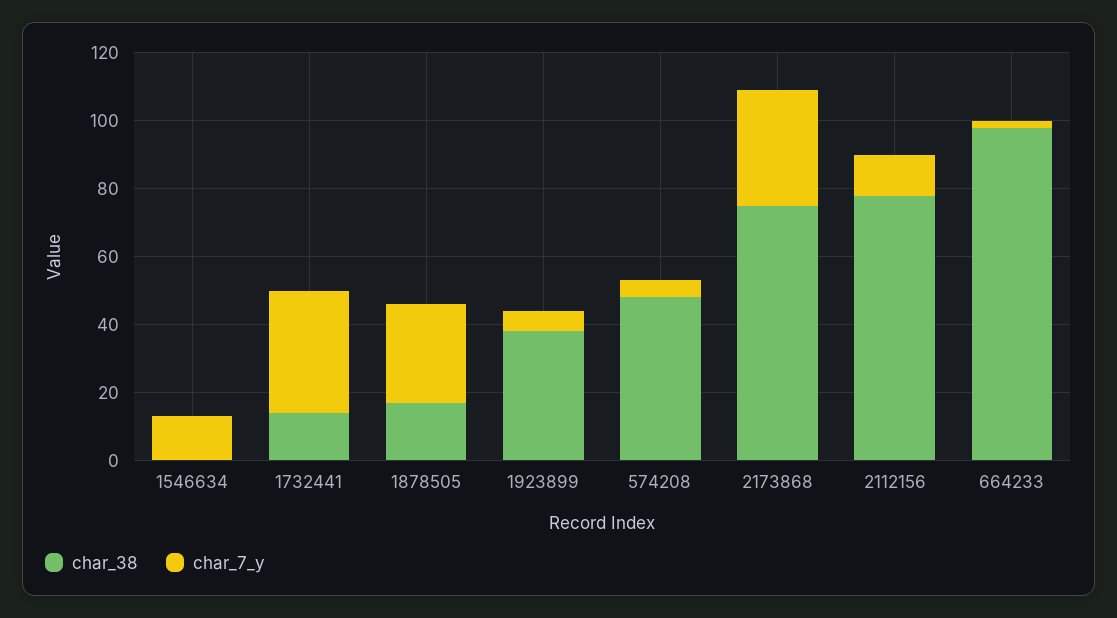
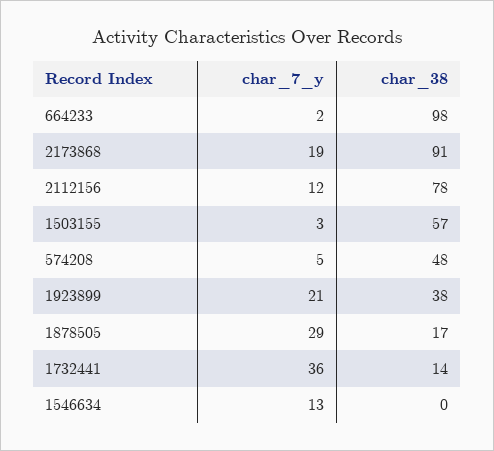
char_7_y, 1923899: 5 -> 21
char_38, 2173868: 75 -> 91
char_7_y, 2173868: 35 -> 19
char_7_y, 1503155: none -> 3
char_38, 1503155: none -> 57

